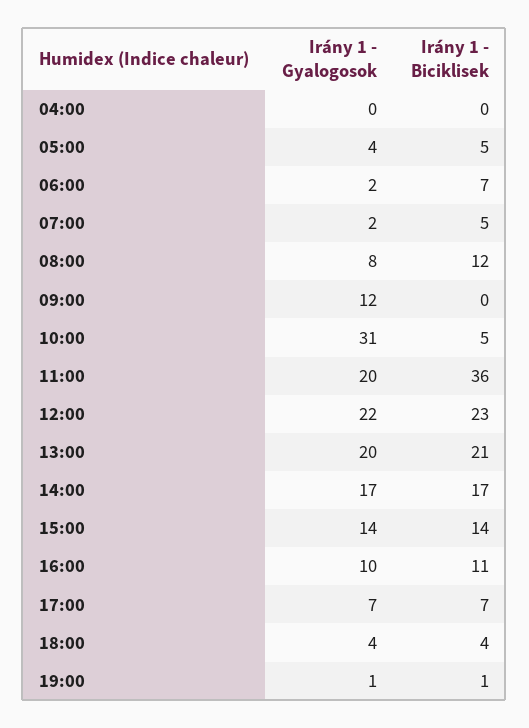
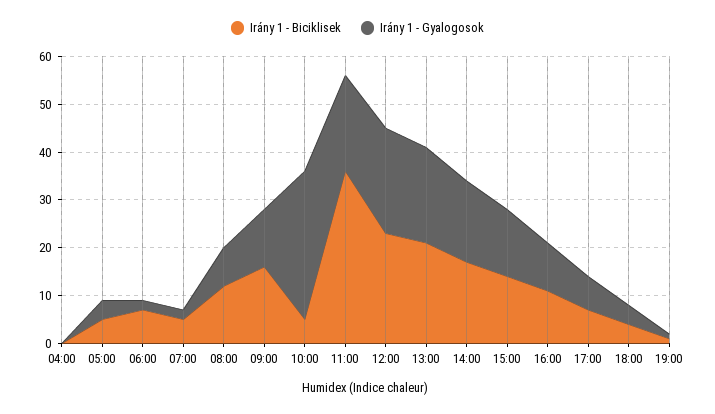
Irány 1 - Biciklisek, 09:00: 0 -> 15

